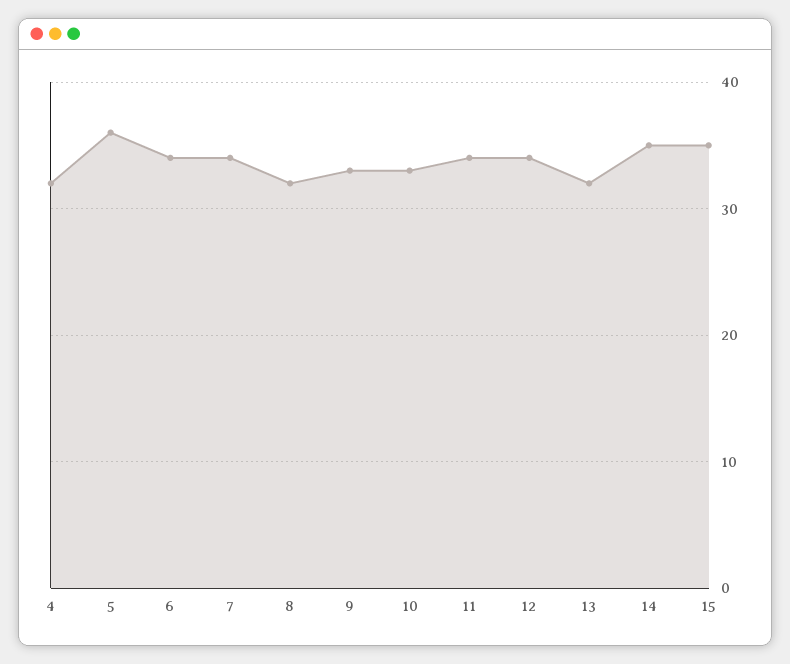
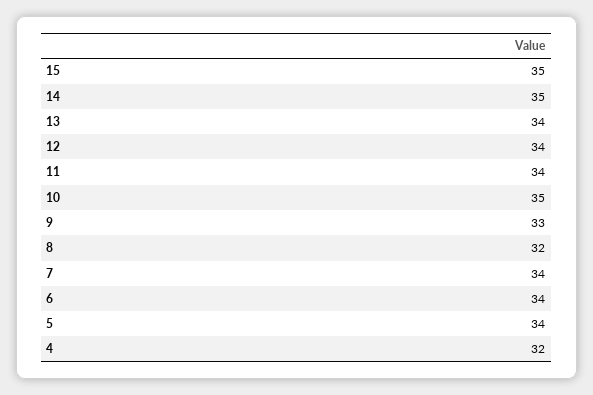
5: 36 -> 34
10: 33 -> 35
13: 32 -> 34

